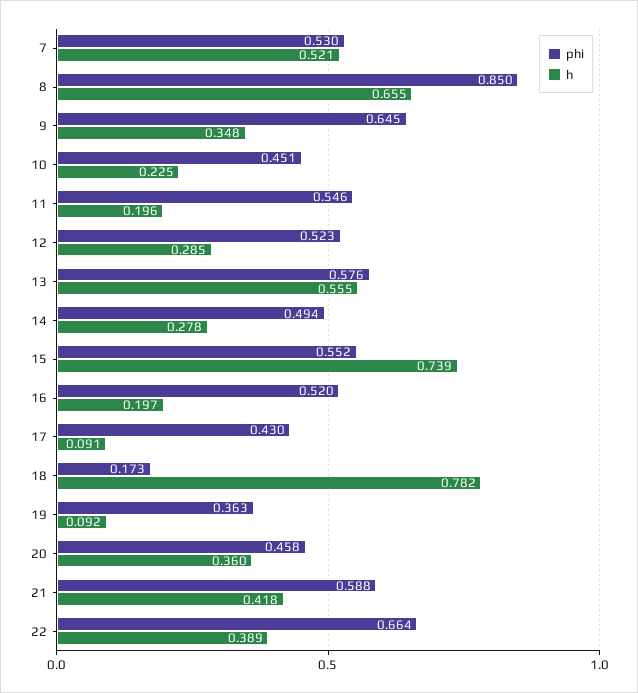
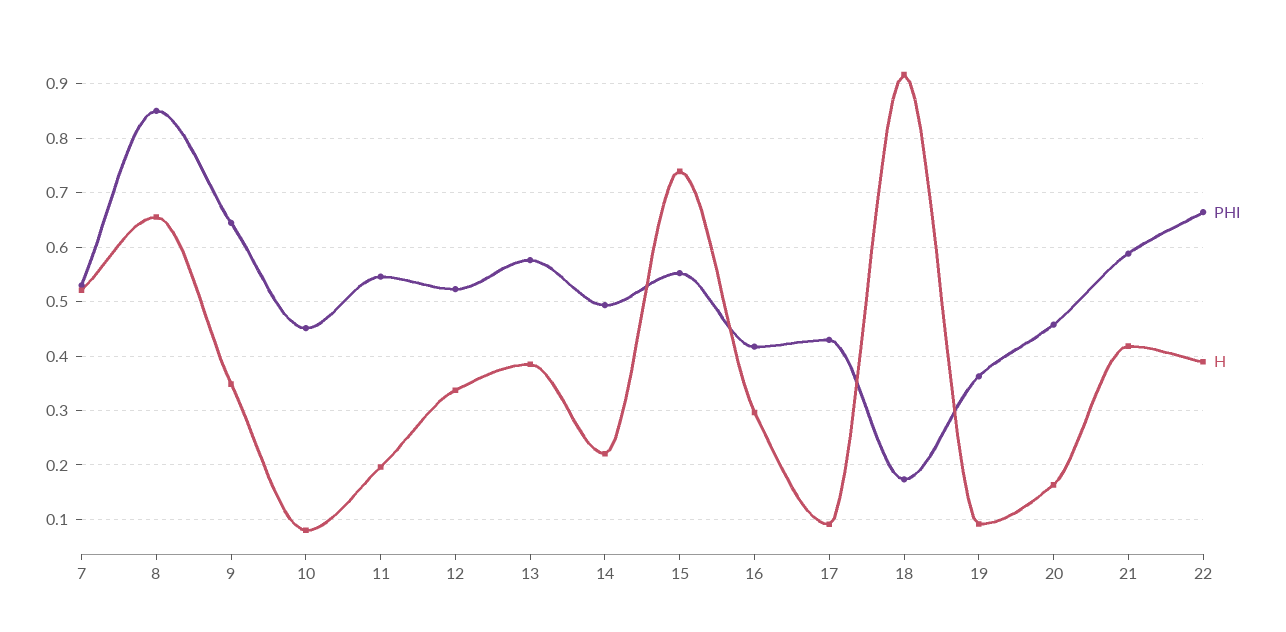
h, 10: 0.225 -> 0.08
h, 12: 0.285 -> 0.34
h, 13: 0.555 -> 0.38
h, 14: 0.278 -> 0.22
phi, 16: 0.52 -> 0.42
h, 16: 0.197 -> 0.3
h, 18: 0.782 -> 0.92
h, 20: 0.36 -> 0.16

